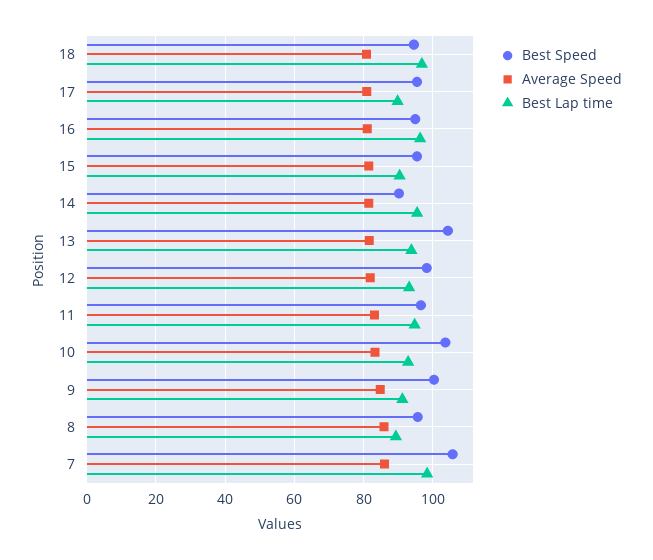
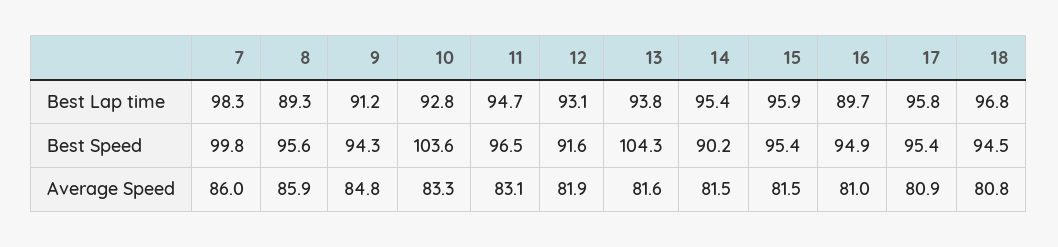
Best Lap time, 17: 90 -> 95.8
Best Lap time, 16: 96 -> 89.7
Best Lap time, 15: 90 -> 95.9
Best Speed, 12: 98 -> 91.6
Best Speed, 9: 100 -> 94.3
Best Speed, 7: 106 -> 99.8

